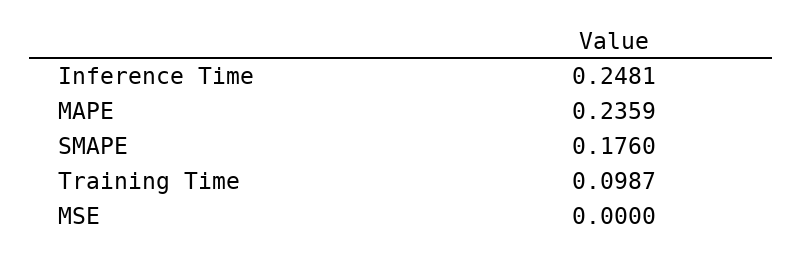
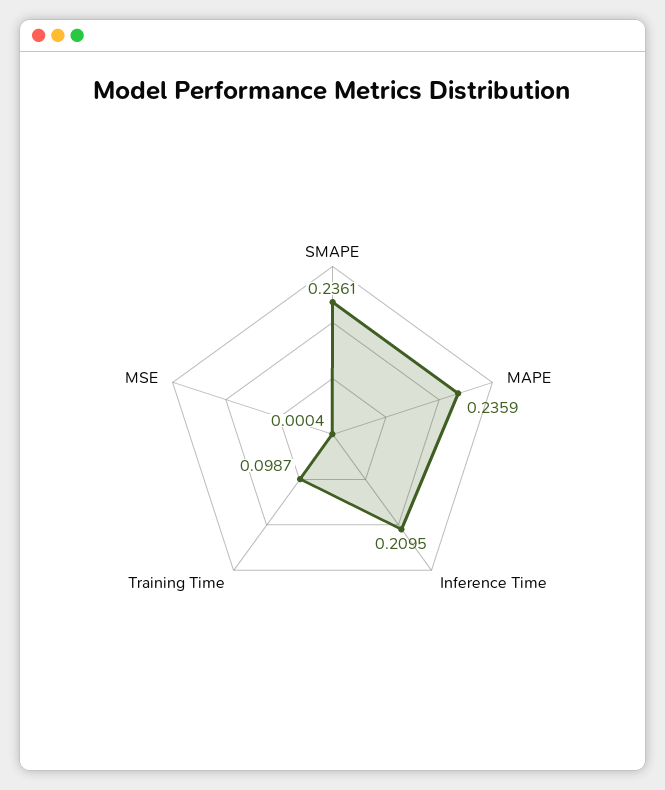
Inference Time: 0.2481 -> 0.2095
SMAPE: 0.176 -> 0.2361
MSE: 0 -> 0.0004

